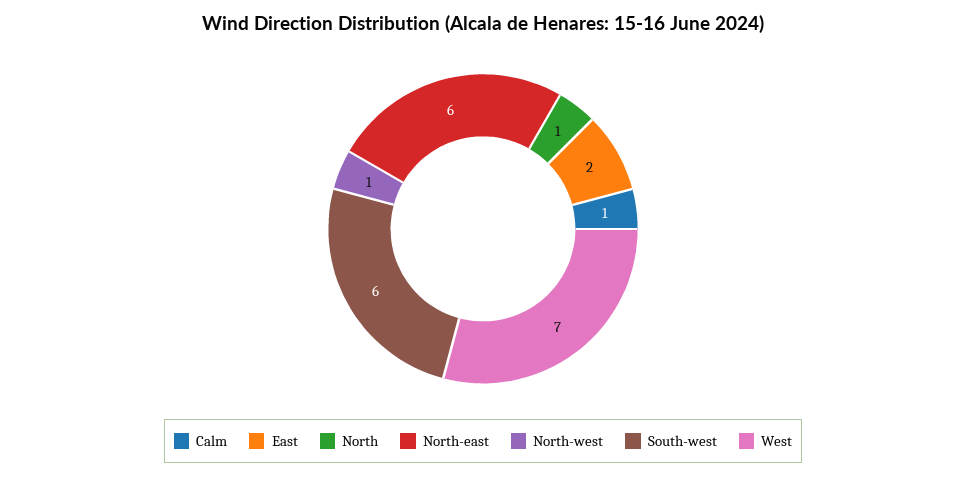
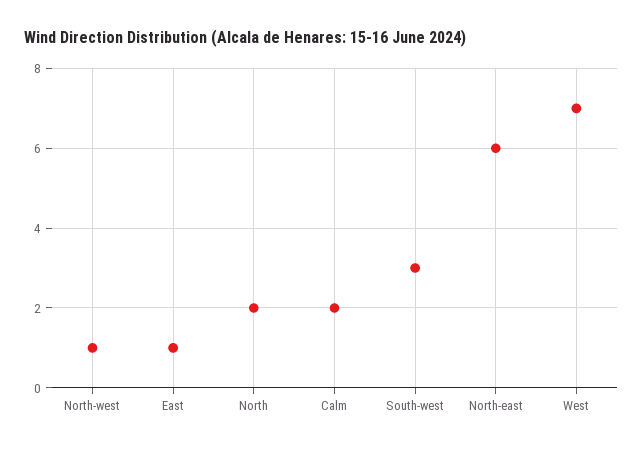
Calm: 1 -> 2
East: 2 -> 1
North: 1 -> 2
South-west: 6 -> 3

